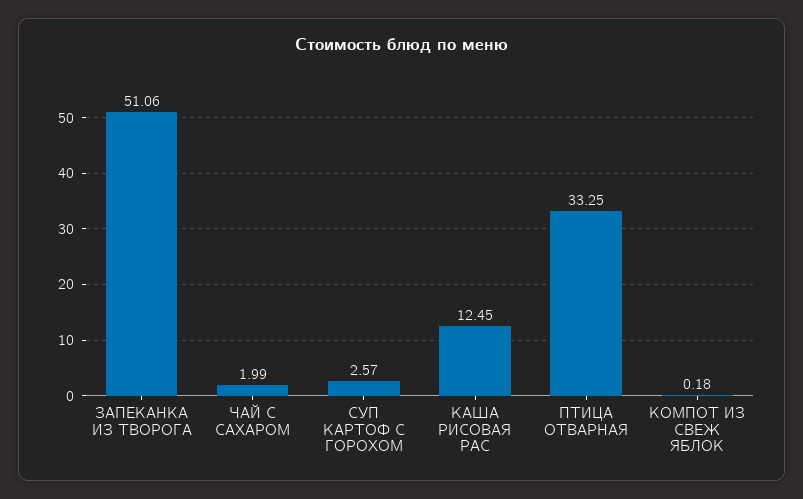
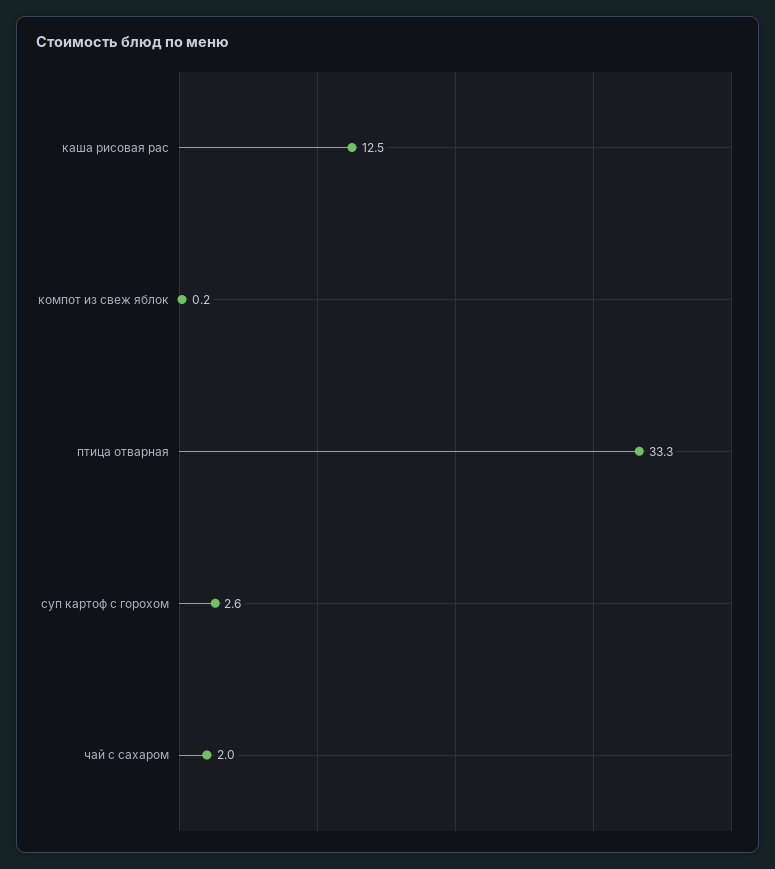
ЗАПЕКАНКА ИЗ ТВОРОГА: 51.06 -> none

